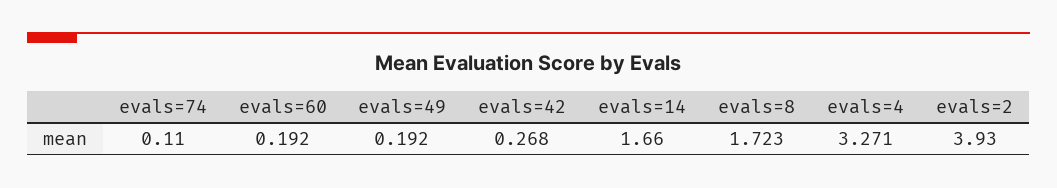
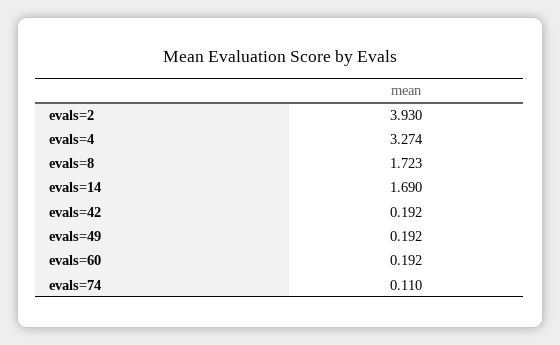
evals=42: 0.268 -> 0.192
evals=14: 1.66 -> 1.69
evals=4: 3.271 -> 3.274

